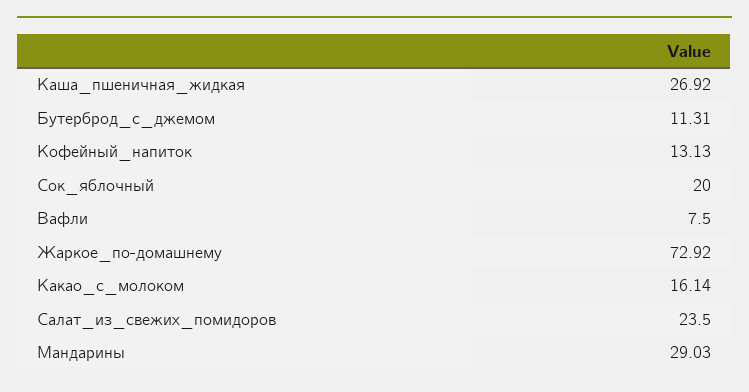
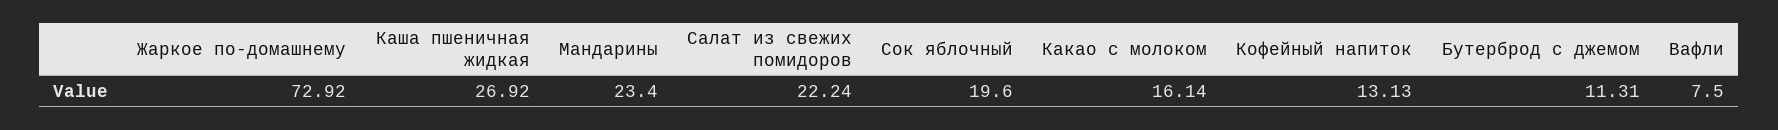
Сок_яблочный: 20 -> 19.6
Салат_из_свежих_помидоров: 23.5 -> 22.24
Мандарины: 29.03 -> 23.4

